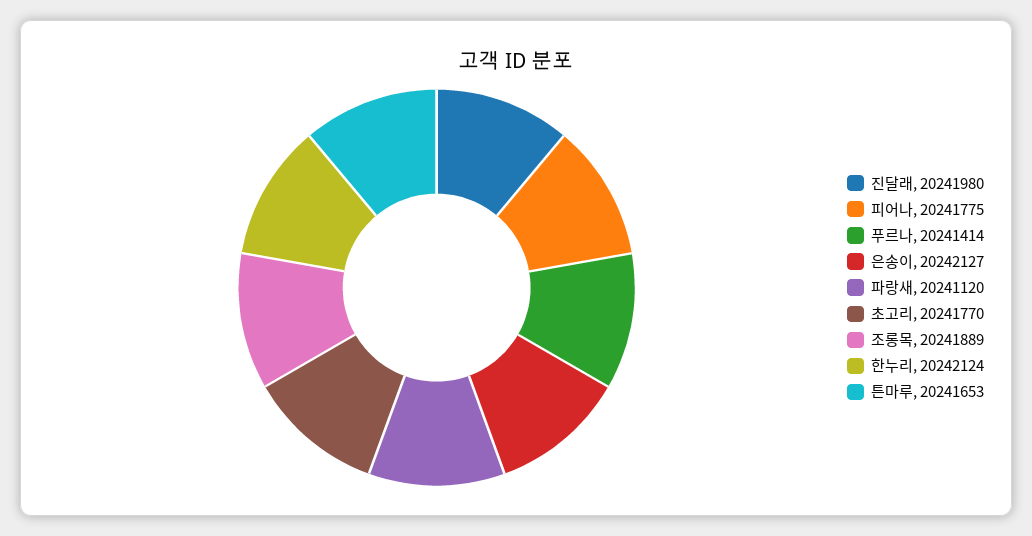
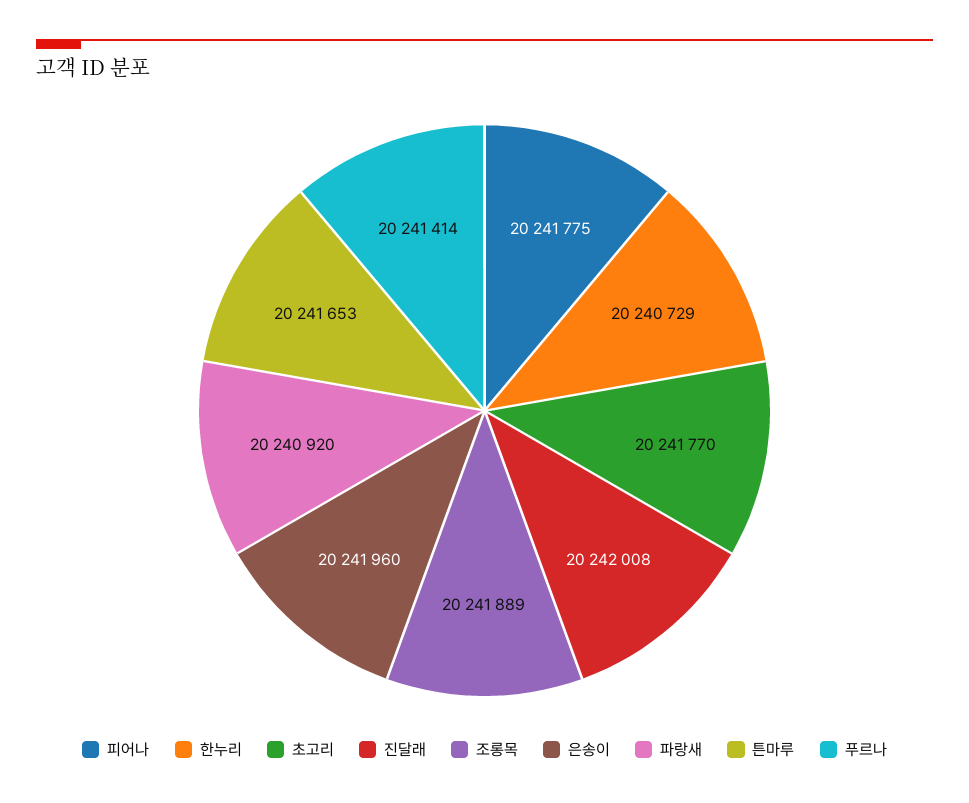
진달래: 20241980 -> 20242008
은송이: 20242127 -> 20241960
파랑새: 20241120 -> 20240920
한누리: 20242124 -> 20240729

